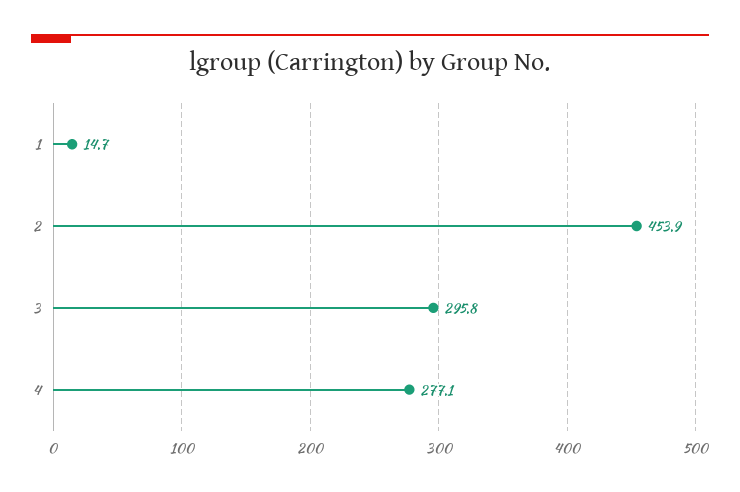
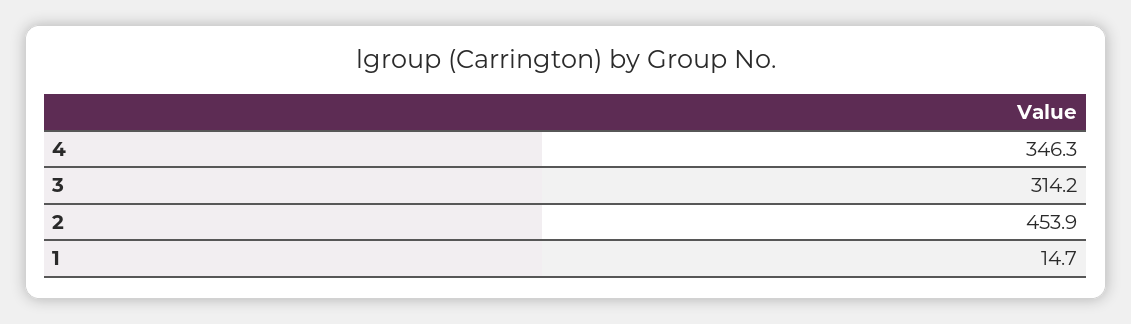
3: 295.8 -> 314.2
4: 277.1 -> 346.3

